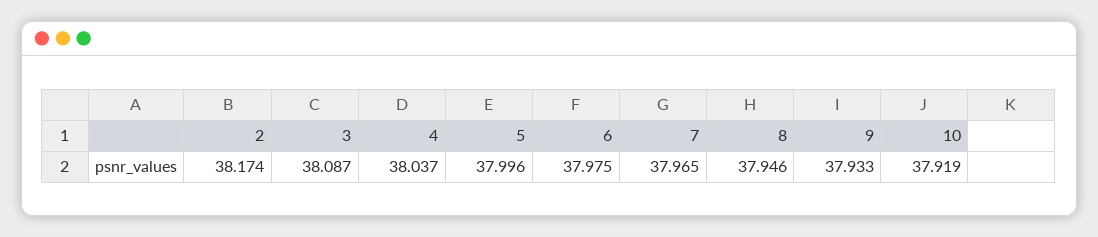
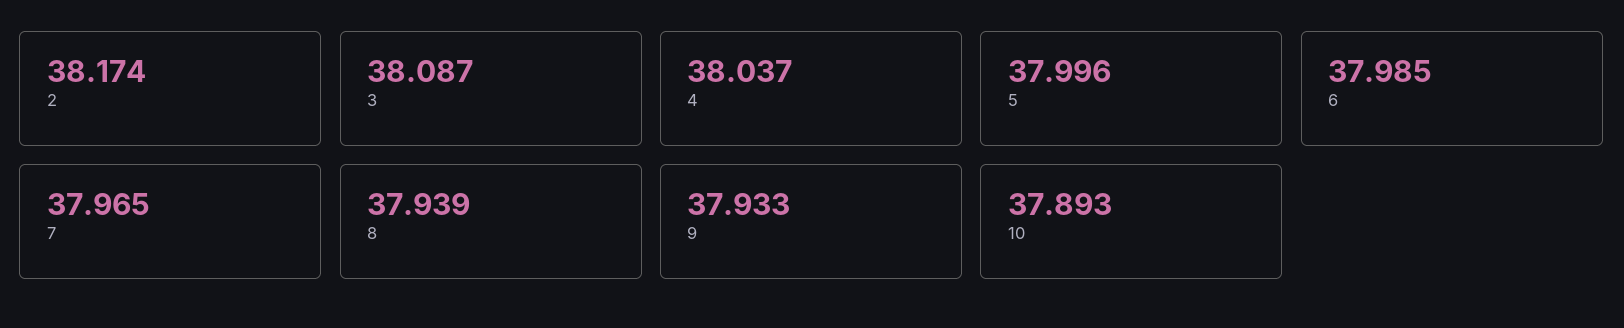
6: 37.975 -> 37.985
8: 37.946 -> 37.939
10: 37.919 -> 37.893

